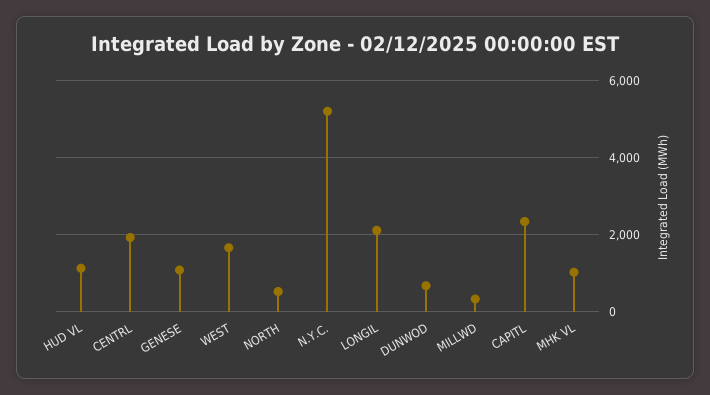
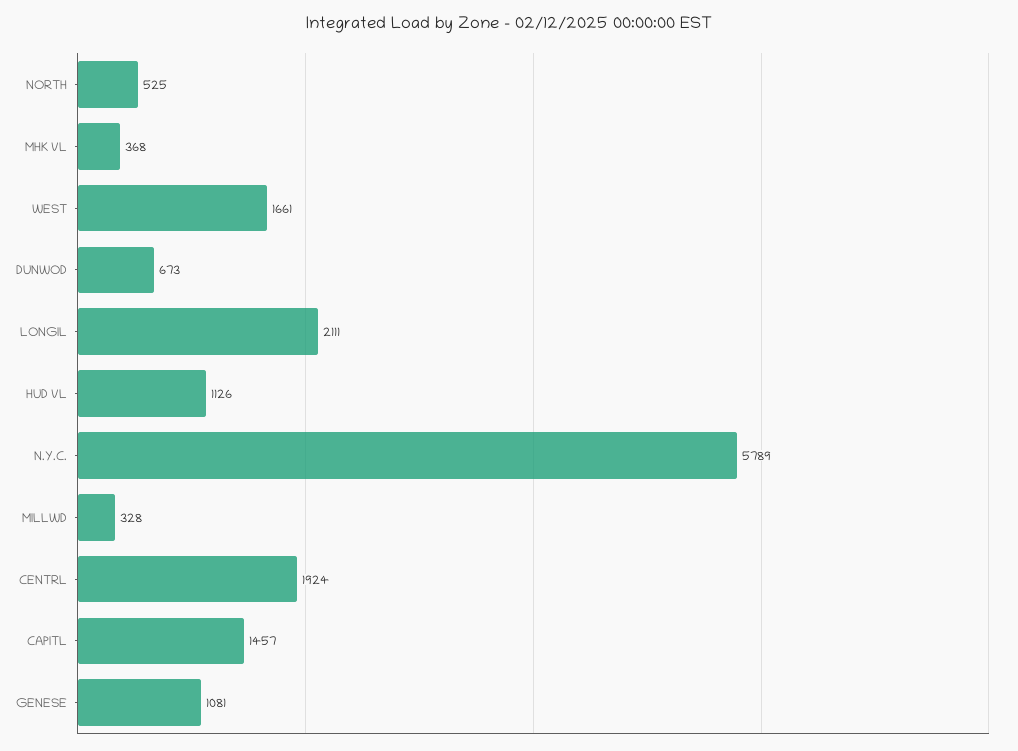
N.Y.C.: 5200 -> 5789
CAPITL: 2400 -> 1457
MHK VL: 1000 -> 368

